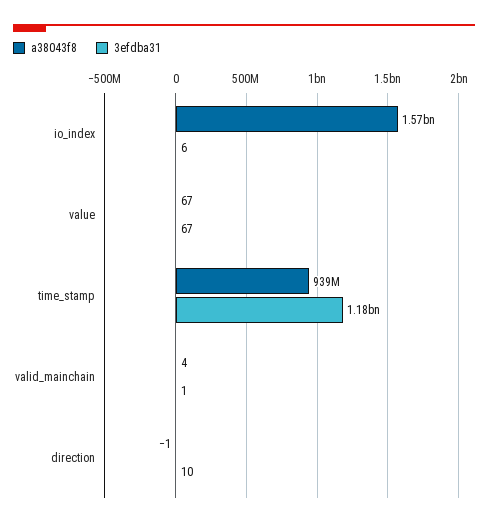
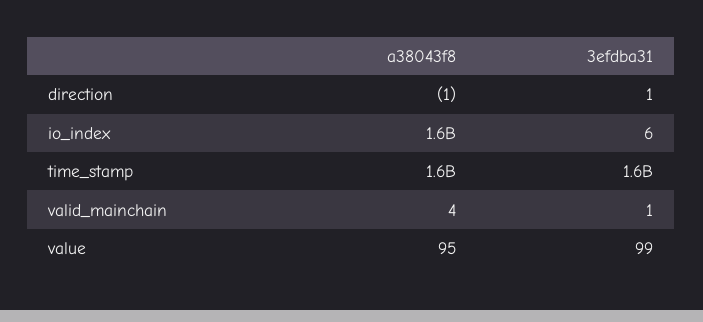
a38043f8, value: 67 -> 95
3efdba31, value: 67 -> 99
a38043f8, time_stamp: 939000000 -> 1600000000
3efdba31, time_stamp: 1180000000 -> 1600000000
3efdba31, direction: 10 -> 1

